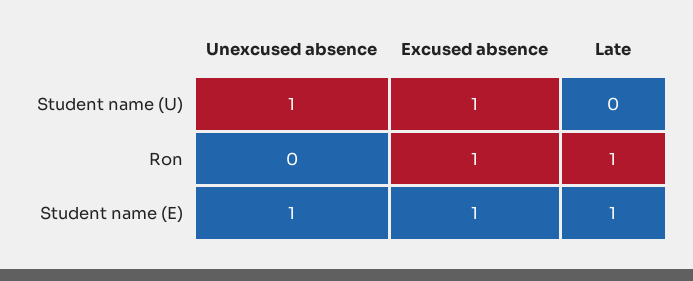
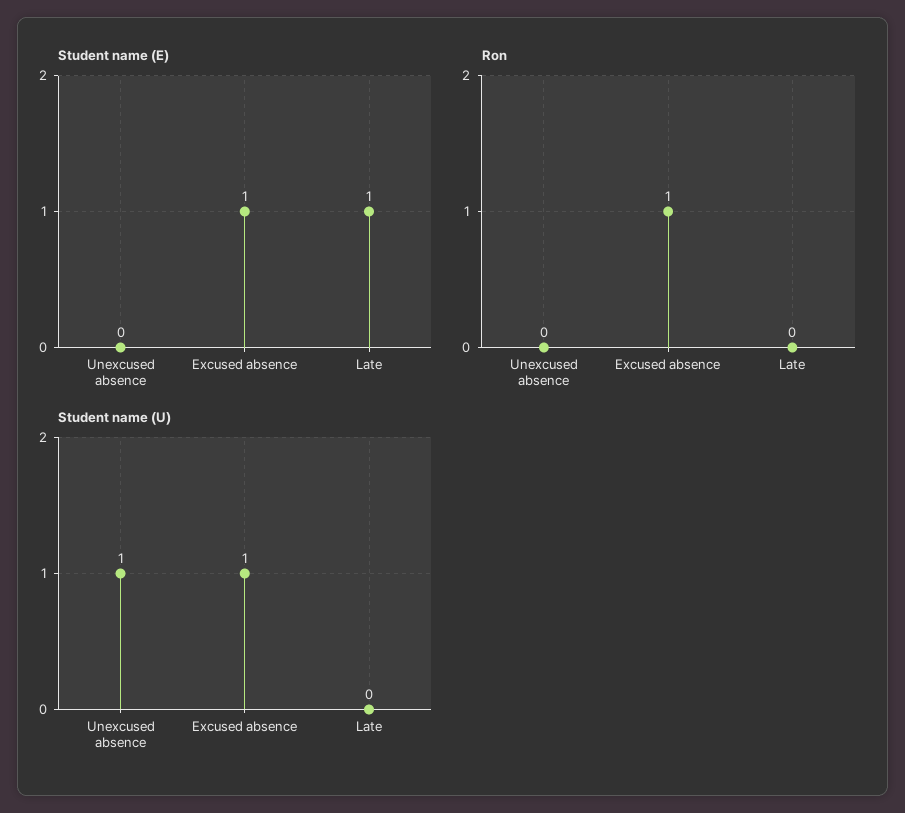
Ron, Late: 1 -> 0
Student name (E), Unexcused absence: 1 -> 0

